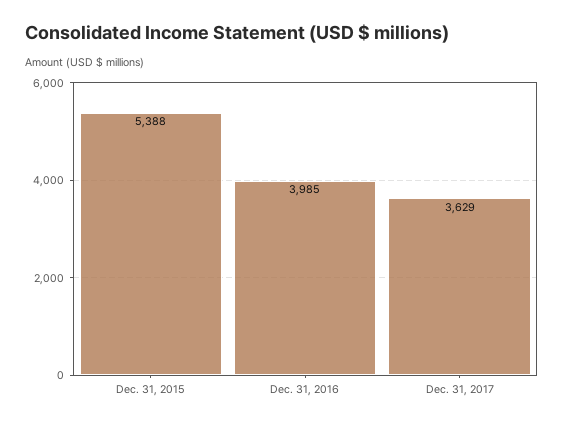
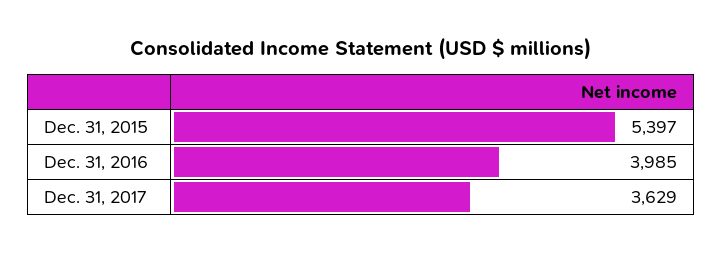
Dec. 31, 2015: 5388 -> 5397

